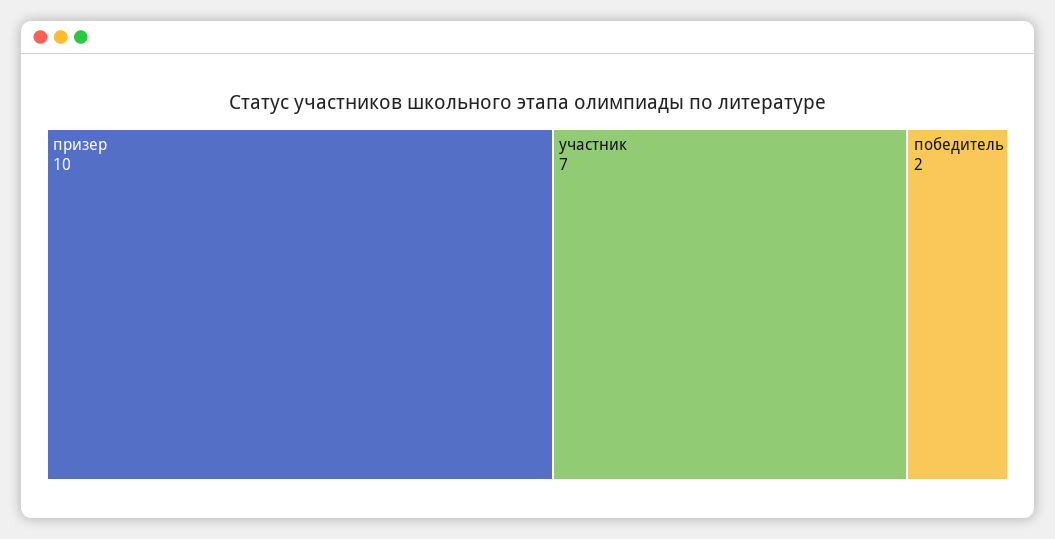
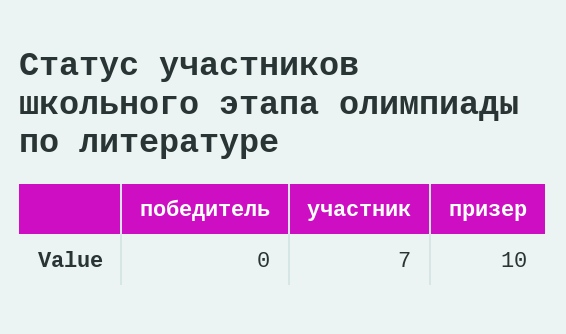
победитель: 2 -> 0

